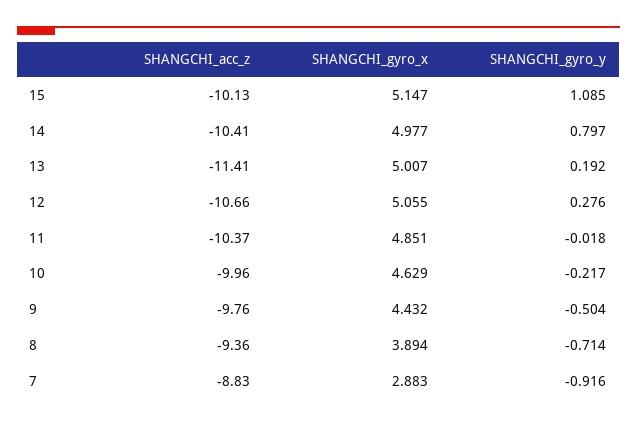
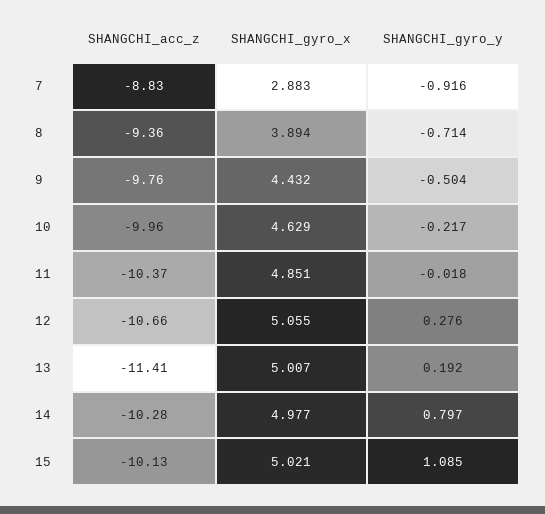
SHANGCHI_gyro_x, 15: 5.147 -> 5.021
SHANGCHI_acc_z, 14: -10.41 -> -10.28

